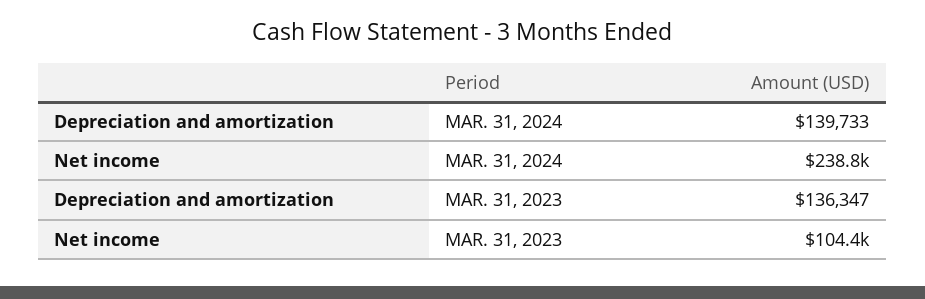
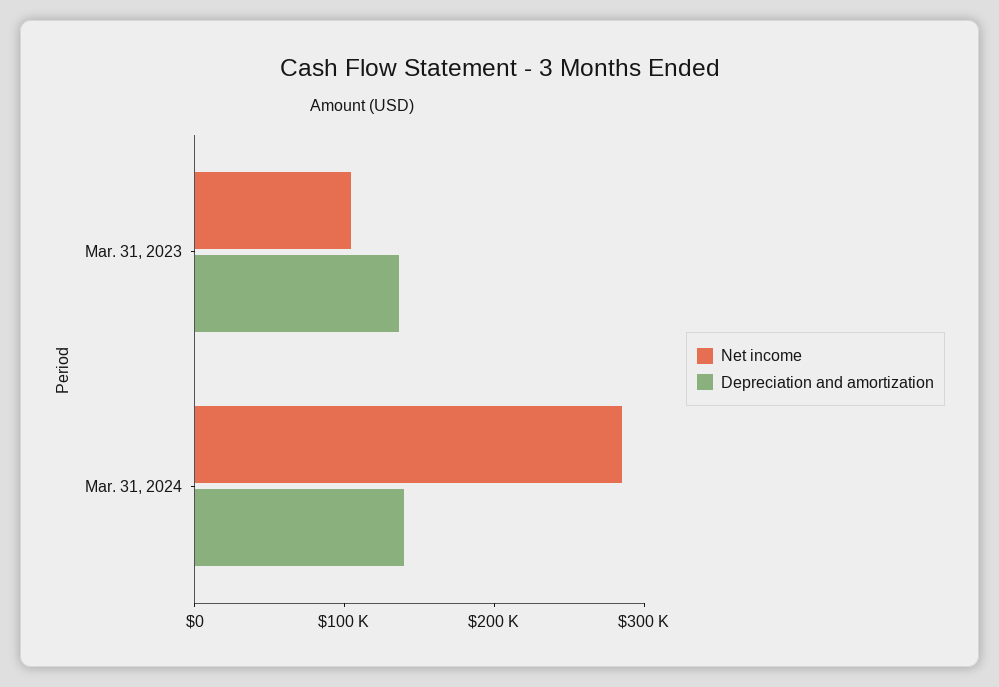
Net income, MAR. 31, 2024: 238800 -> 280000

